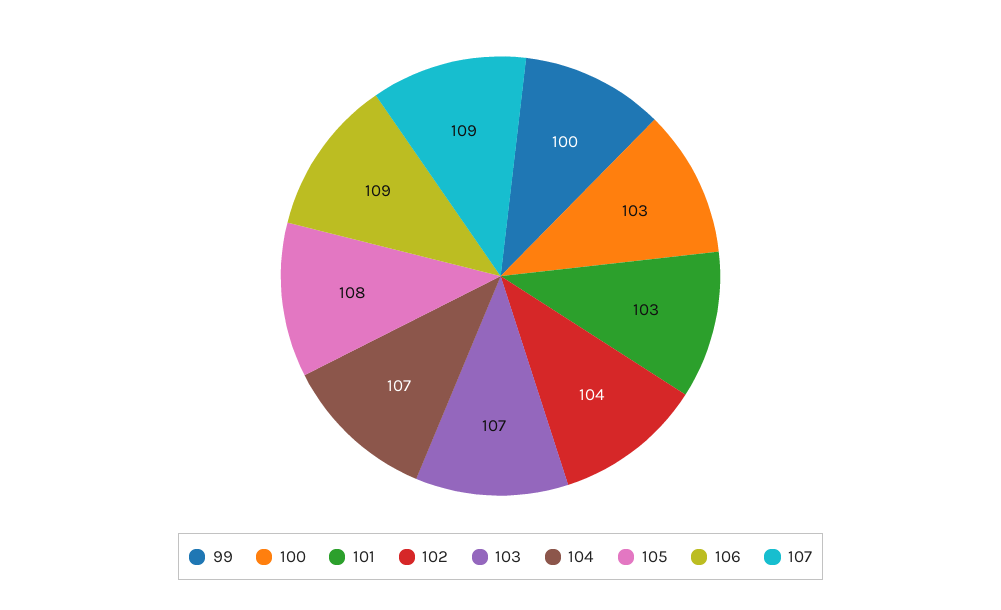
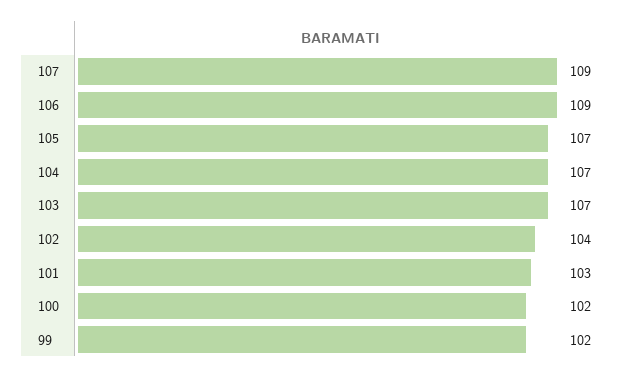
99: 100 -> 102
100: 103 -> 102
105: 108 -> 107

